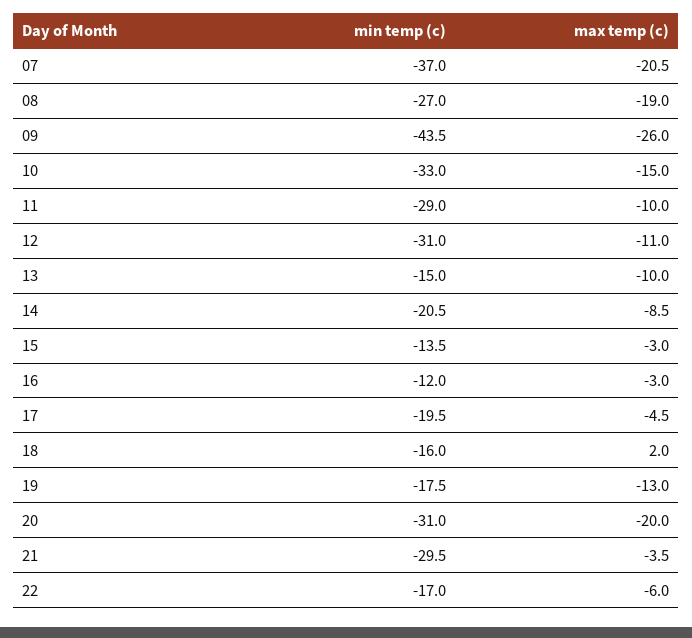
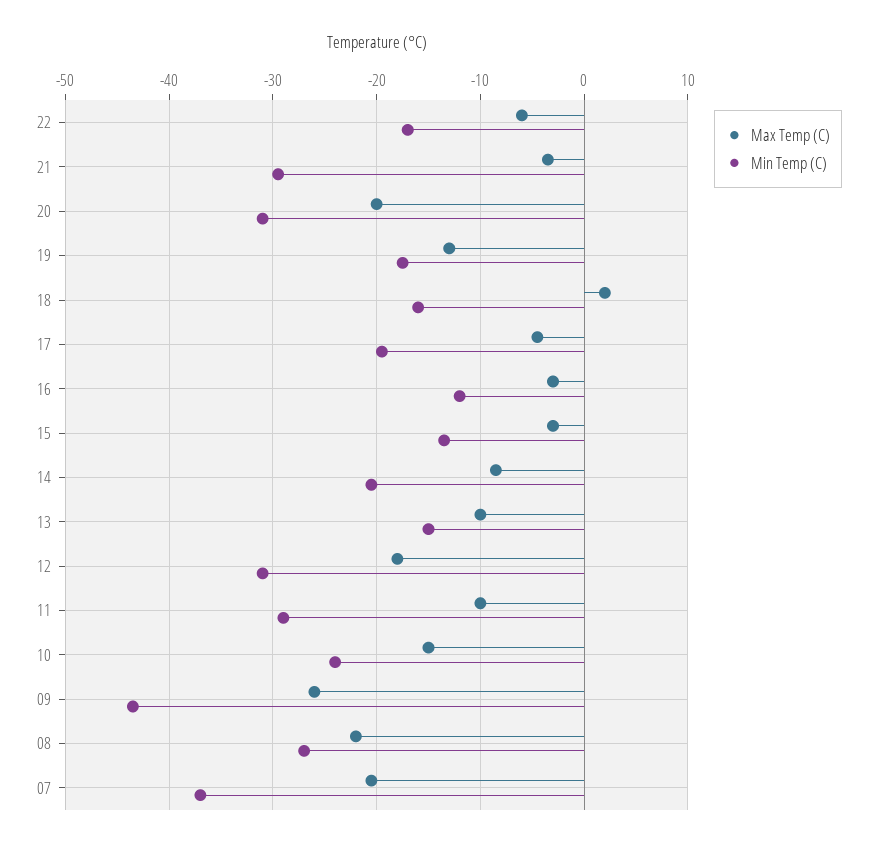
max temp (c), 08: -19 -> -22
min temp (c), 10: -33 -> -24
max temp (c), 12: -11 -> -18

